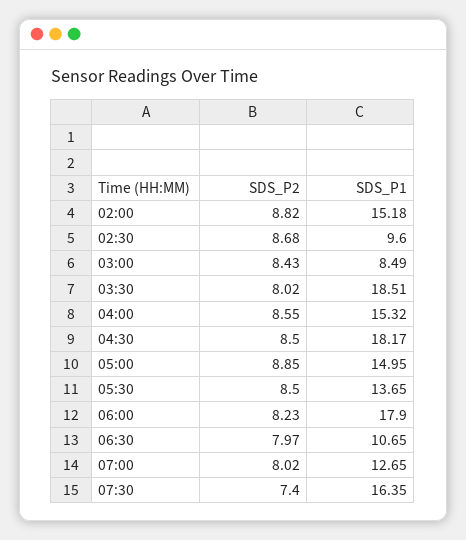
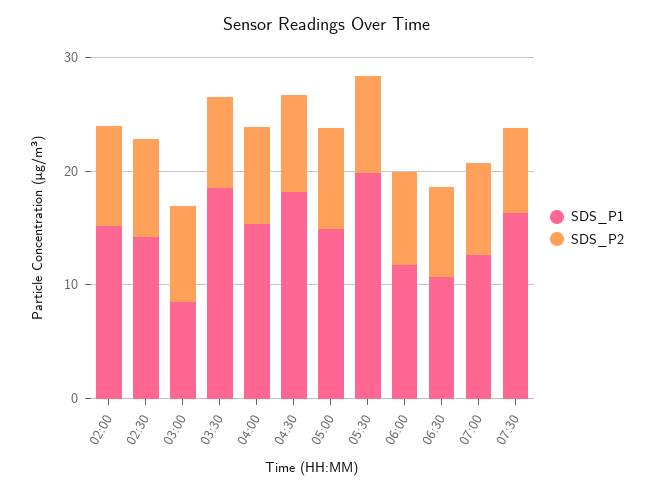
SDS_P1, 02:30: 9.6 -> 14
SDS_P1, 05:30: 13.65 -> 20
SDS_P1, 06:00: 17.9 -> 12

